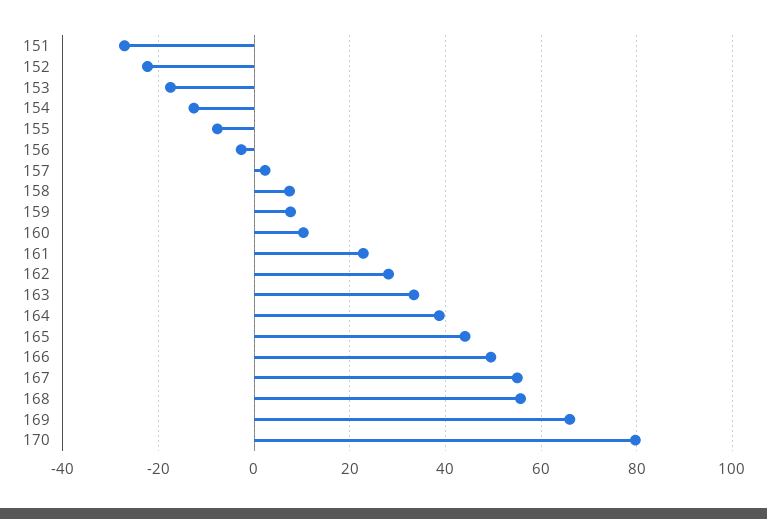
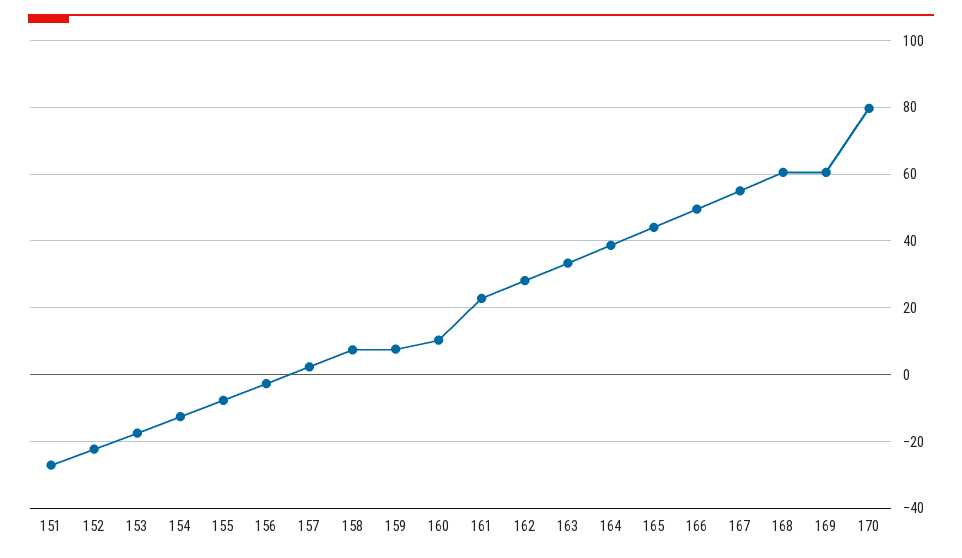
168: 56 -> 60
169: 66 -> 60

